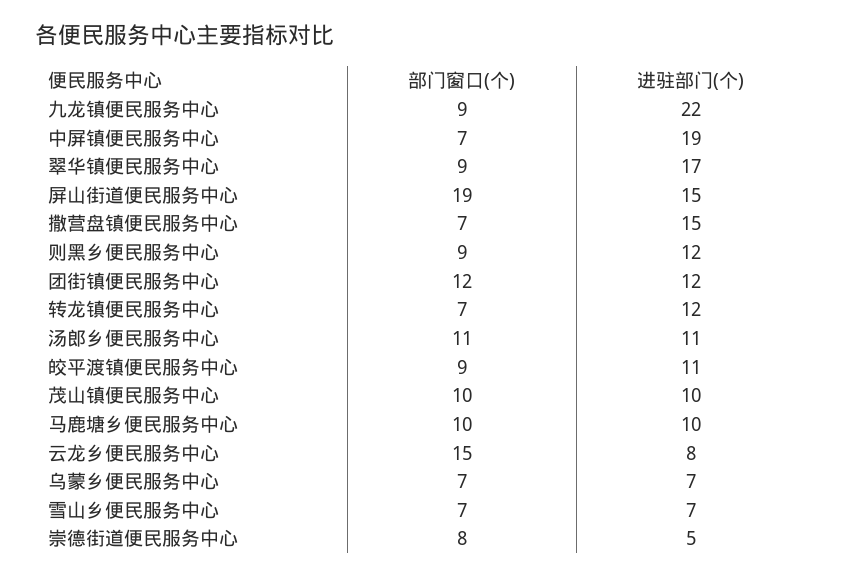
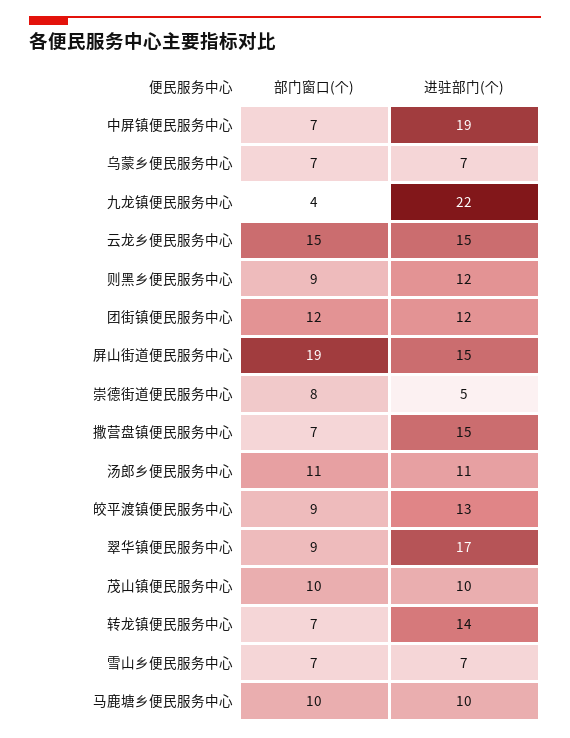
部门窗口(个), 九龙镇便民服务中心: 9 -> 4
进驻部门(个), 转龙镇便民服务中心: 12 -> 14
进驻部门(个), 皎平渡镇便民服务中心: 11 -> 13
进驻部门(个), 云龙乡便民服务中心: 8 -> 15

